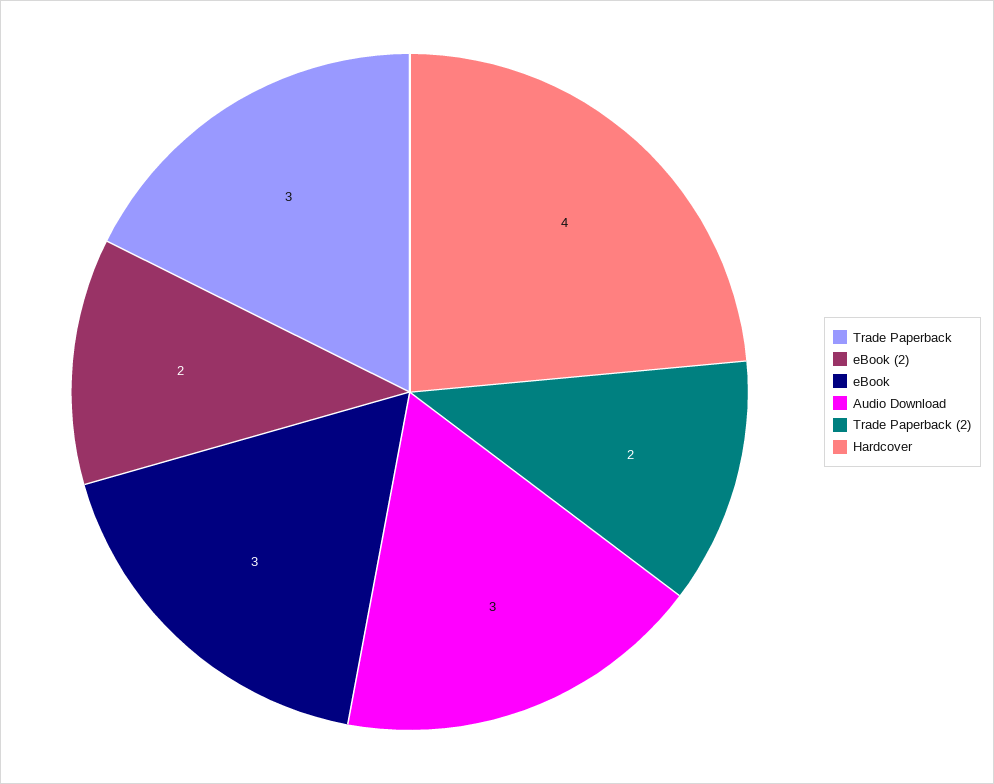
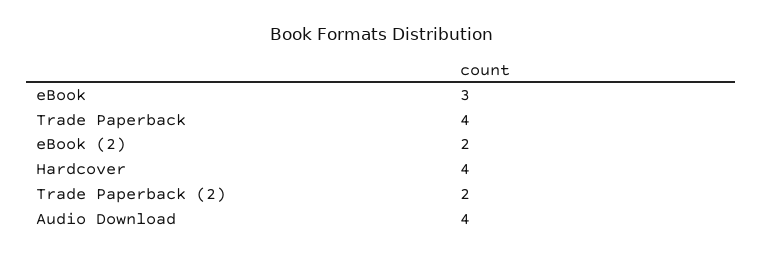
Trade Paperback: 3 -> 4
Audio Download: 3 -> 4

